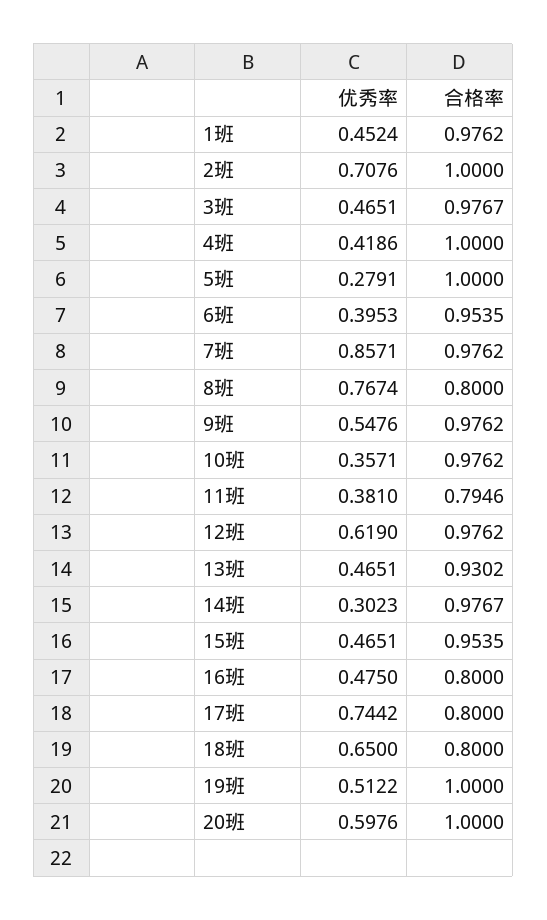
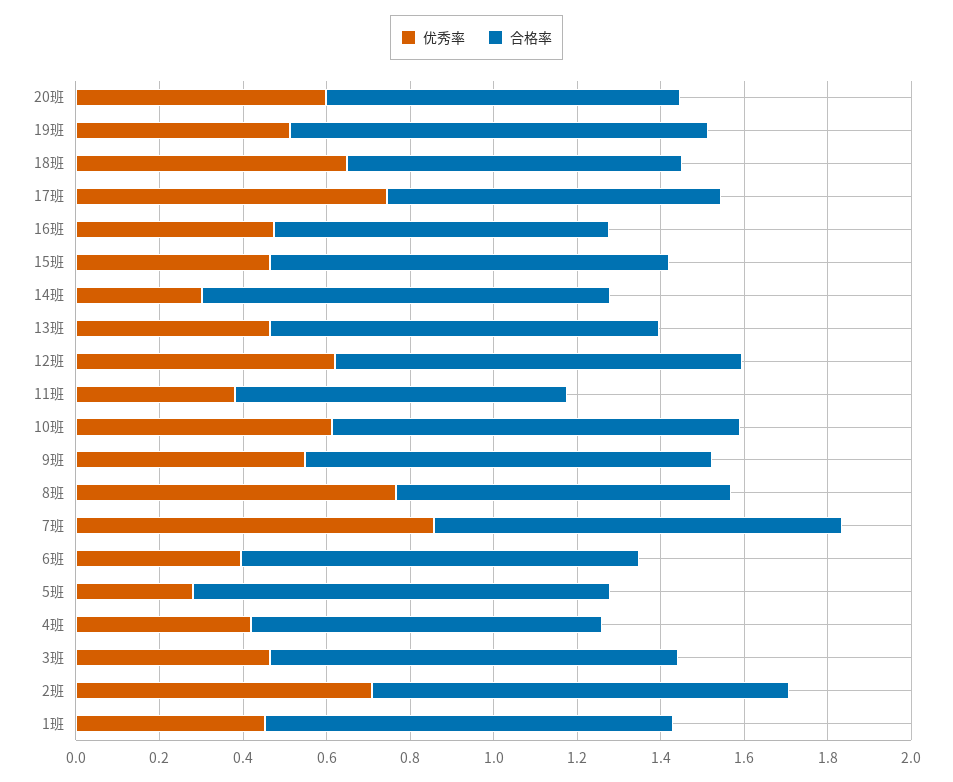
合格率, 4班: 1 -> 0.85
优秀率, 10班: 0.3571 -> 0.6
合格率, 20班: 1 -> 0.85

